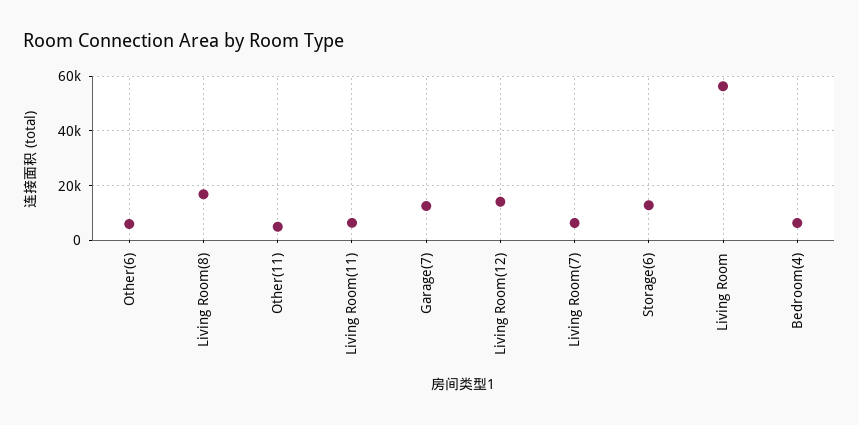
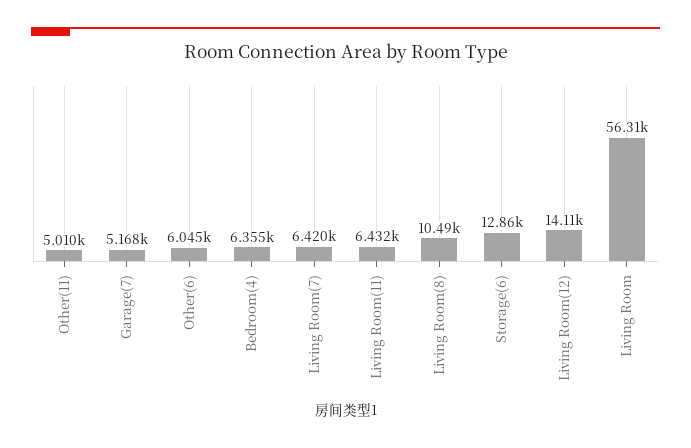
Living Room(8): 17500 -> 10490
Garage(7): 12500 -> 5168

